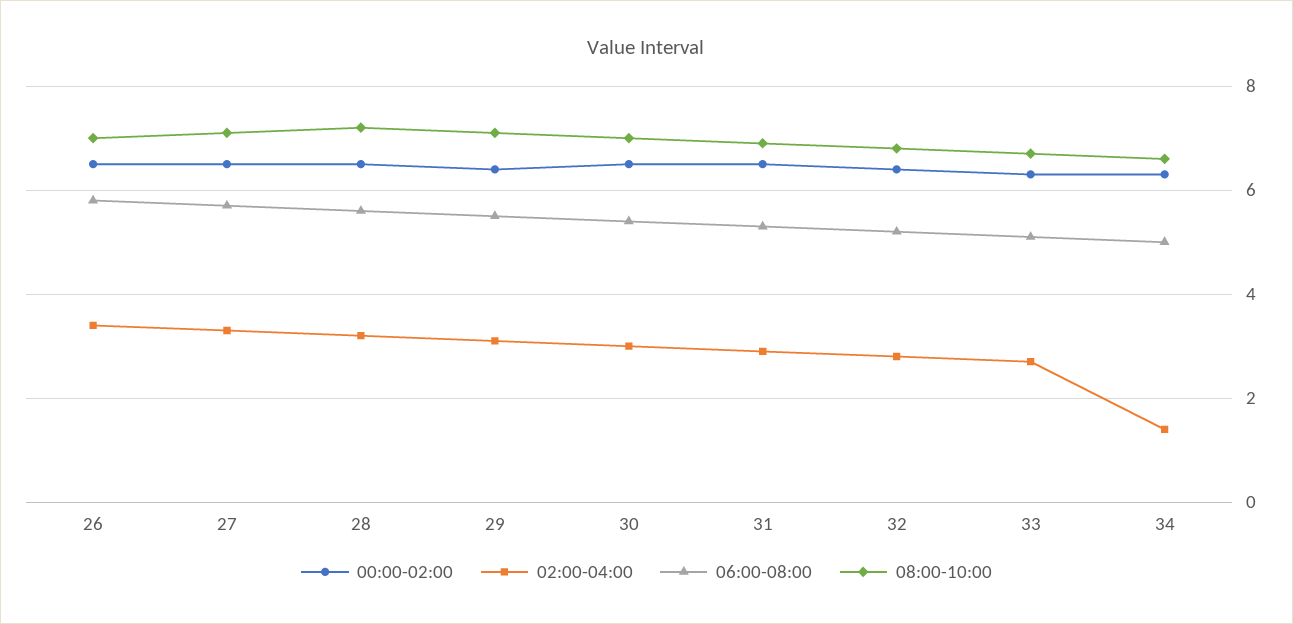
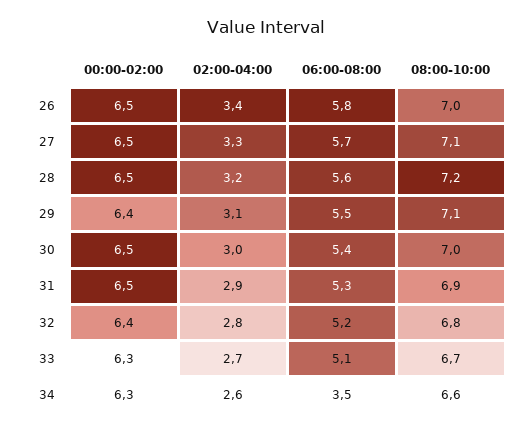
02:00-04:00, 34: 1.5 -> 2.6
06:00-08:00, 34: 5 -> 3.5

